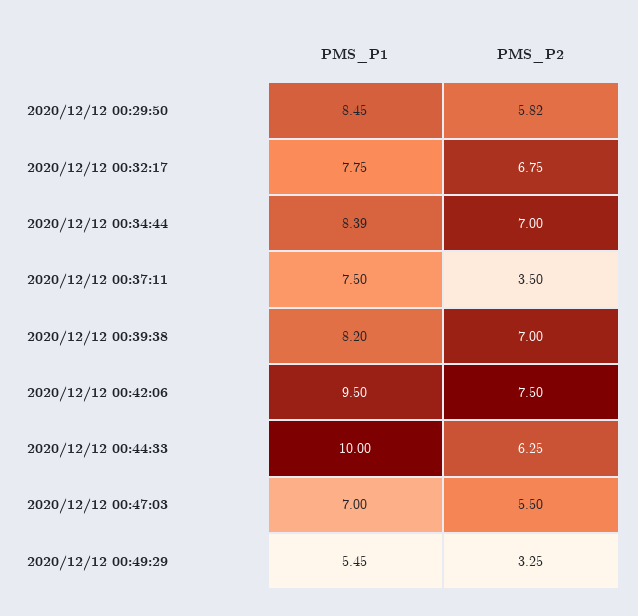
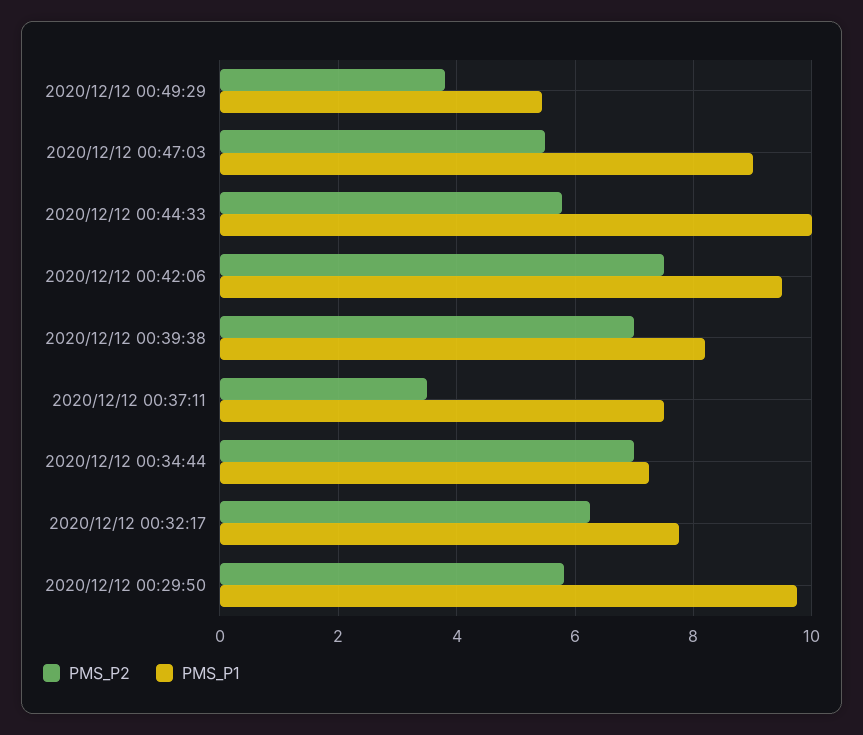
PMS_P1, 2020/12/12 00:29:50: 8.45 -> 9.8
PMS_P2, 2020/12/12 00:32:17: 6.75 -> 6.2
PMS_P1, 2020/12/12 00:34:44: 8.39 -> 7.2
PMS_P2, 2020/12/12 00:44:33: 6.25 -> 5.8
PMS_P1, 2020/12/12 00:47:03: 7 -> 9
PMS_P2, 2020/12/12 00:49:29: 3.25 -> 3.8

